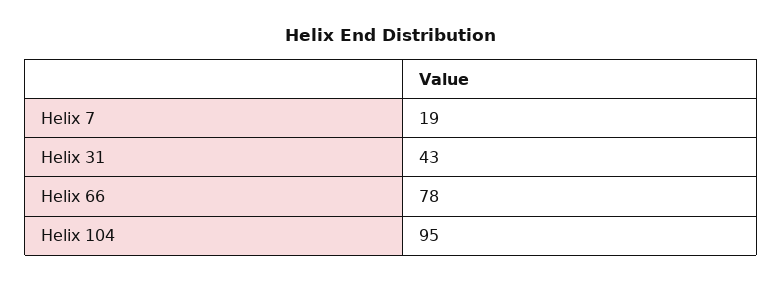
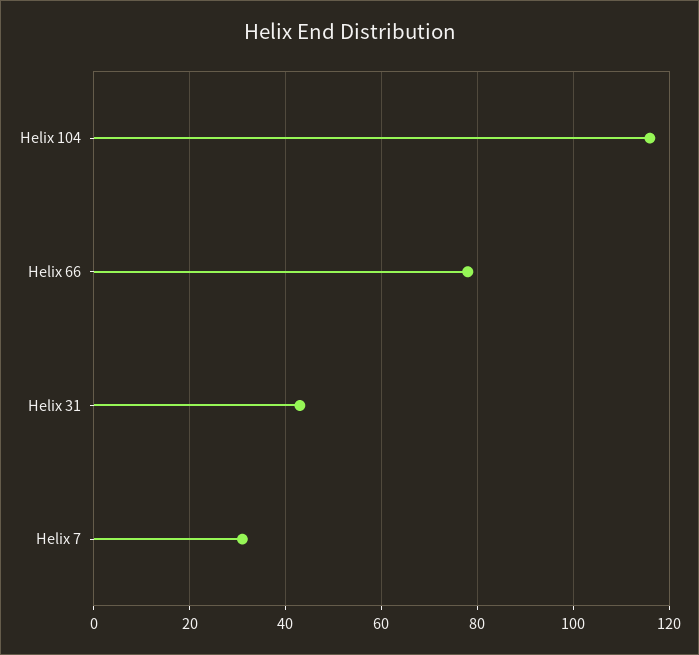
Helix 7: 19 -> 30
Helix 104: 95 -> 115

